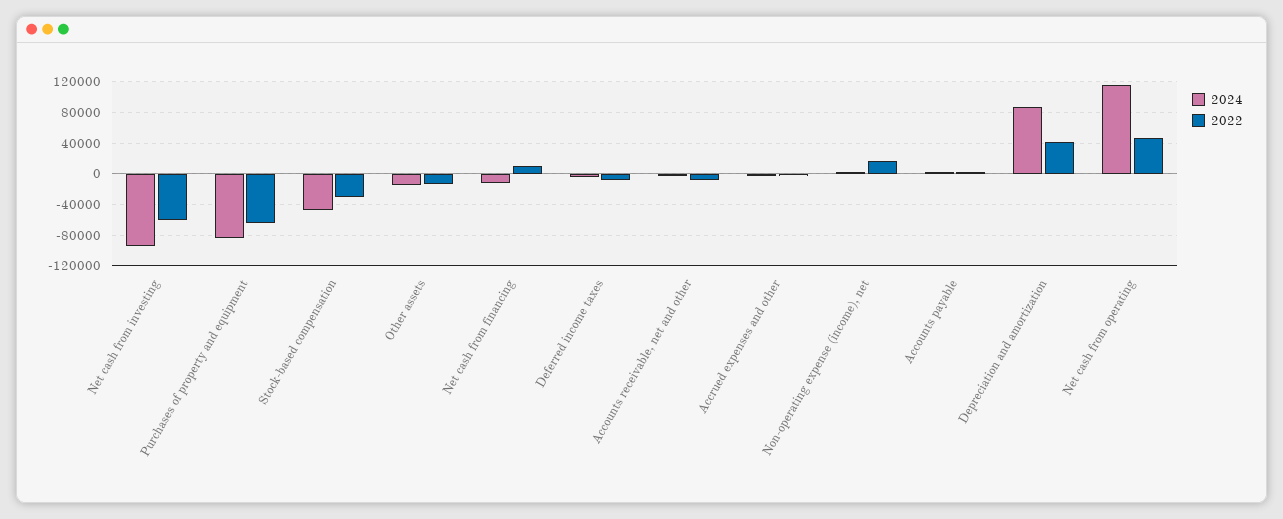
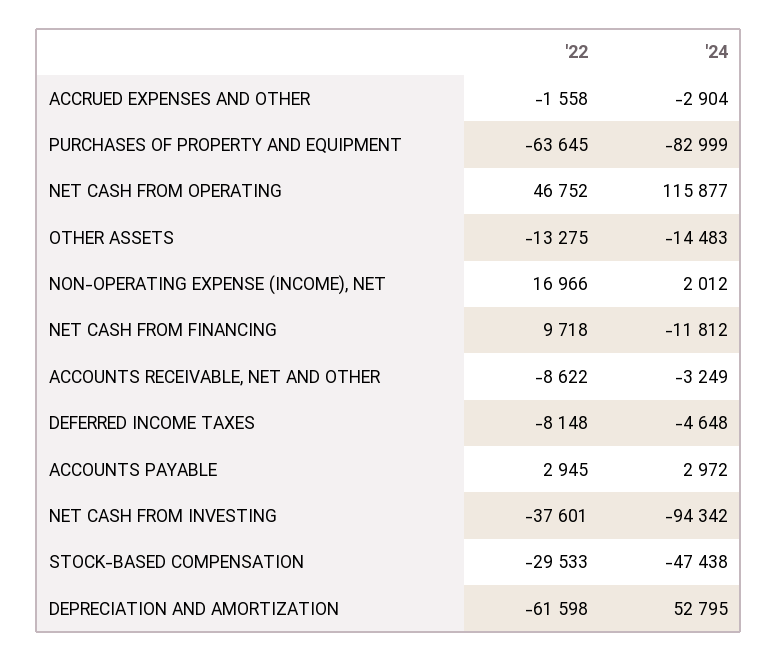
2022, Net cash from investing: -60000 -> -37601
2024, Depreciation and amortization: 90000 -> 52795
2022, Depreciation and amortization: 40000 -> -61598

